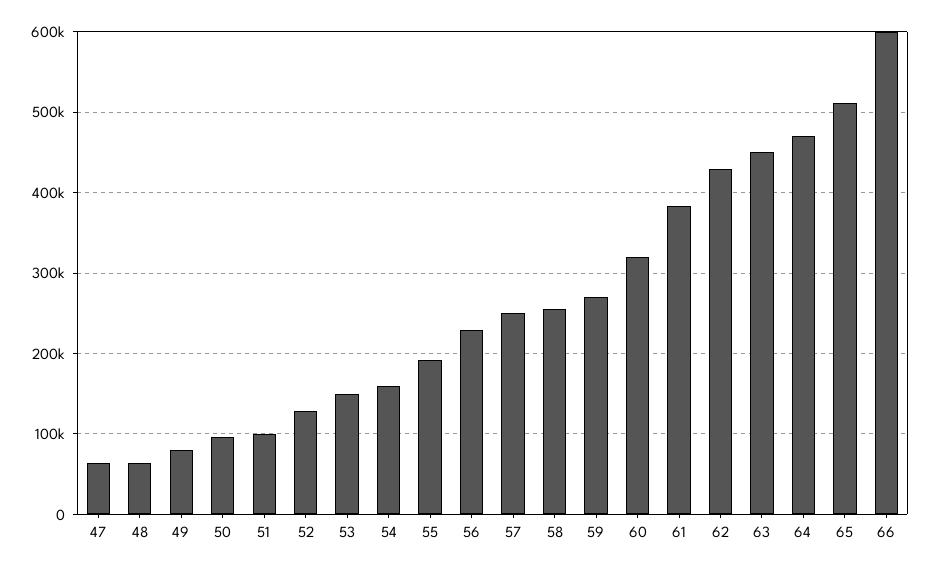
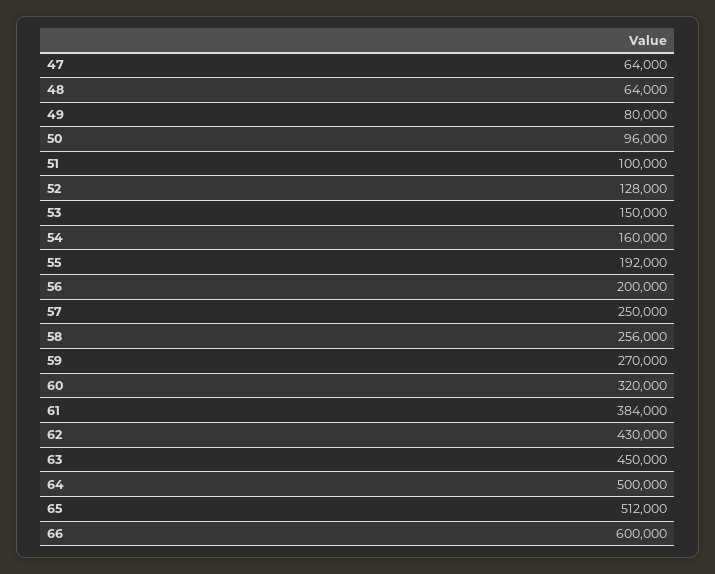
56: 230000 -> 200000
64: 470000 -> 500000

